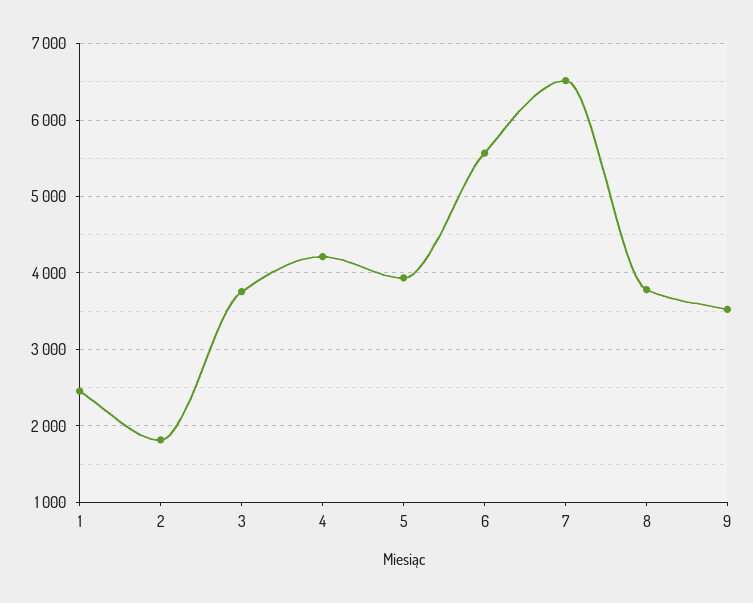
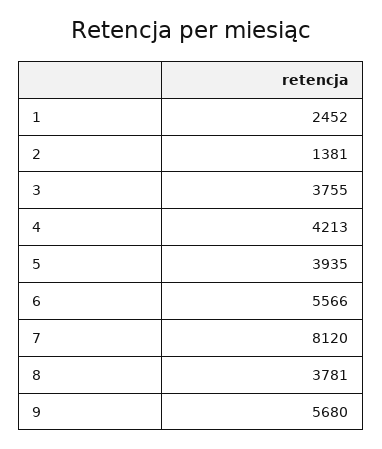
2: 1800 -> 1381
7: 6500 -> 8120
9: 3500 -> 5680

